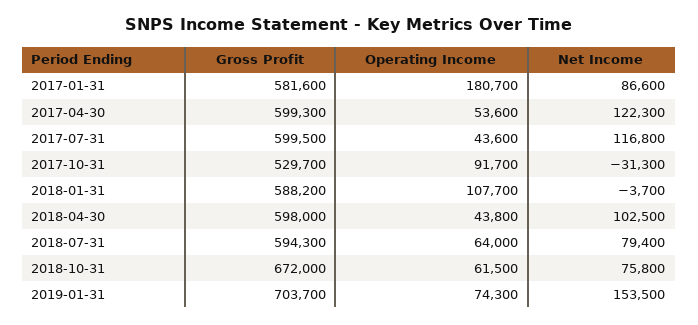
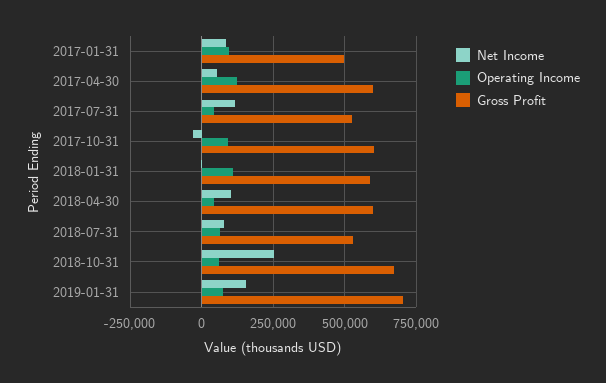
Gross Profit, 2017-01-31: 581600 -> 500000
Operating Income, 2017-01-31: 180700 -> 100000
Operating Income, 2017-04-30: 53600 -> 125000
Net Income, 2017-04-30: 122300 -> 50000
Gross Profit, 2017-07-31: 599500 -> 525000
Gross Profit, 2017-10-31: 529700 -> 600000
Gross Profit, 2018-07-31: 594300 -> 525000
Net Income, 2018-10-31: 75800 -> 250000

